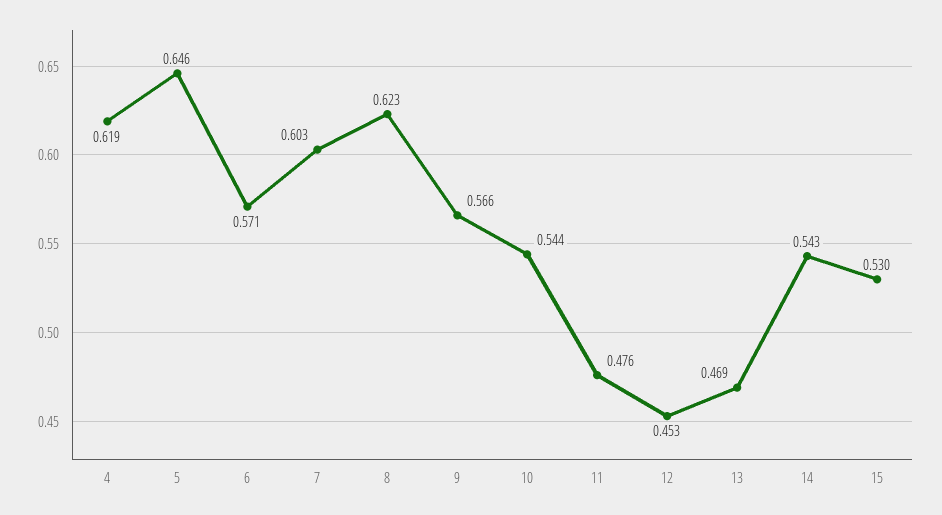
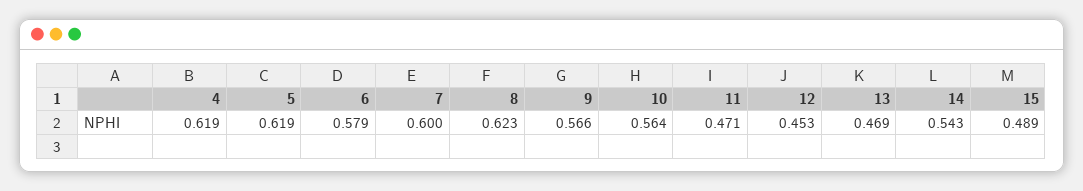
5: 0.646 -> 0.619
6: 0.571 -> 0.579
7: 0.603 -> 0.6
10: 0.544 -> 0.564
11: 0.476 -> 0.471
15: 0.53 -> 0.489

